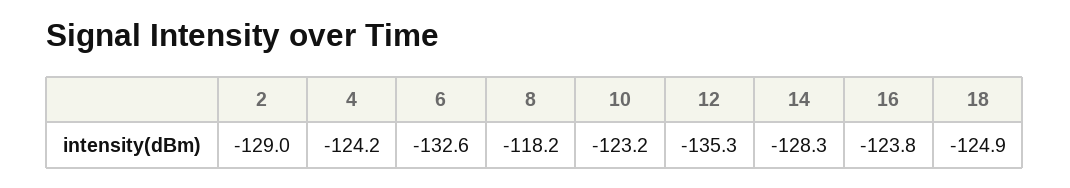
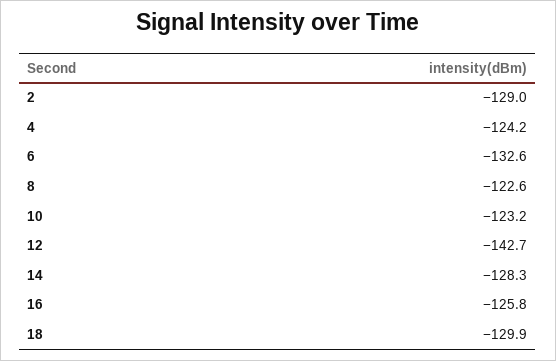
8: -118.2 -> -122.6
12: -135.3 -> -142.7
16: -123.8 -> -125.8
18: -124.9 -> -129.9

